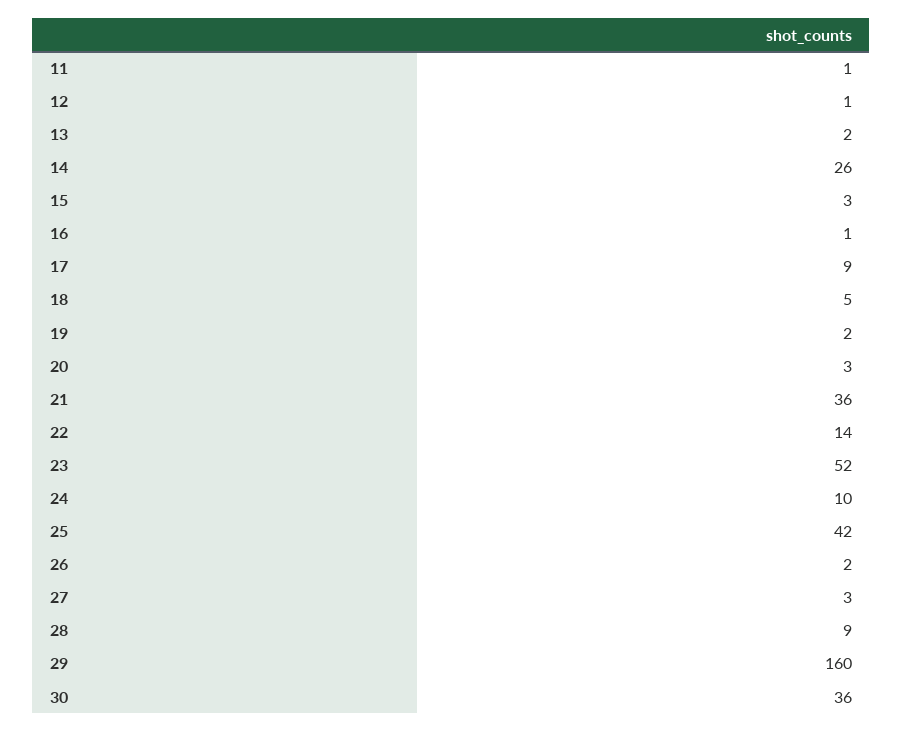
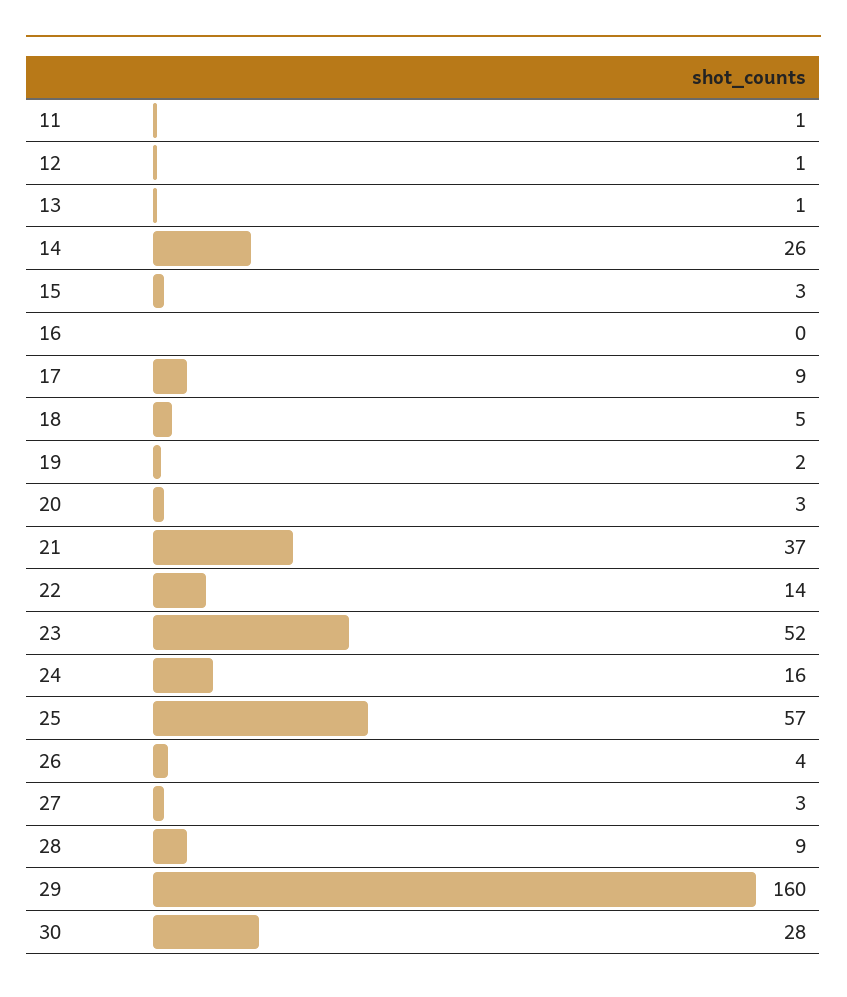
13: 2 -> 1
16: 1 -> 0
21: 36 -> 37
24: 10 -> 16
25: 42 -> 57
26: 2 -> 4
30: 36 -> 28

